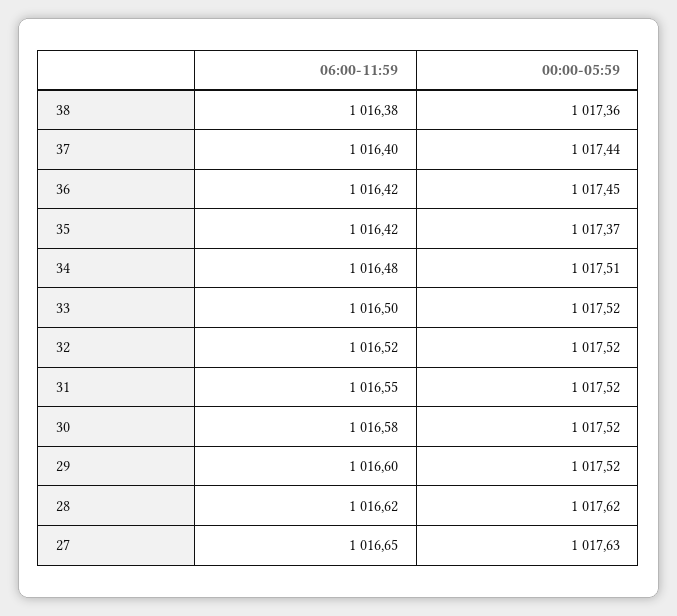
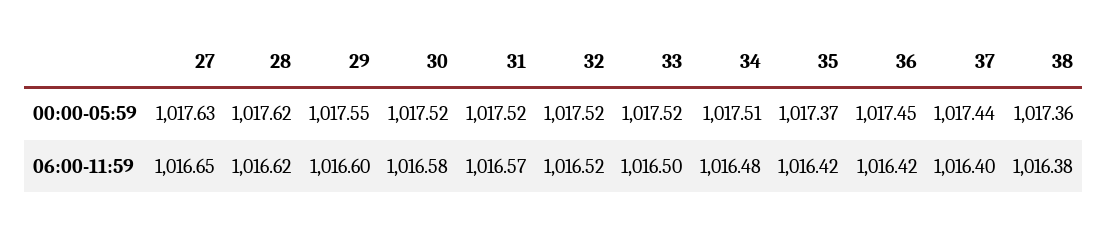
06:00-11:59, 31: 1016.55 -> 1016.57
00:00-05:59, 29: 1017.52 -> 1017.55

